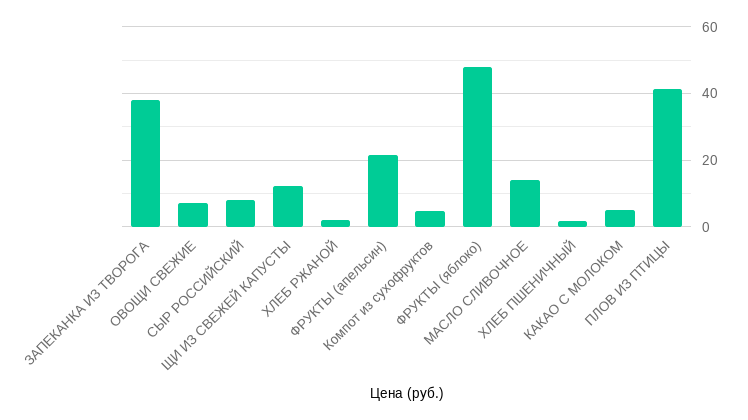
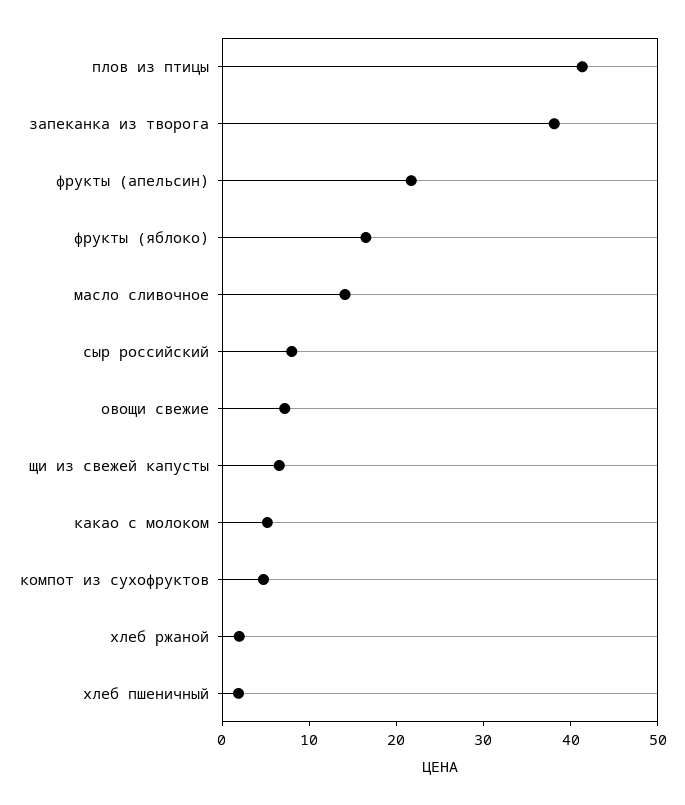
ЩИ ИЗ СВЕЖЕЙ КАПУСТЫ: 12 -> 6
ФРУКТЫ (яблоко): 48 -> 16

